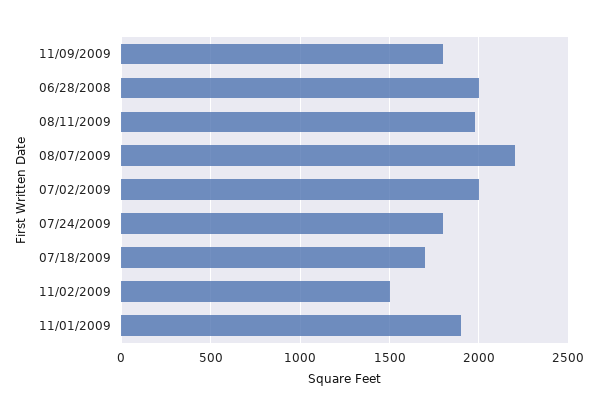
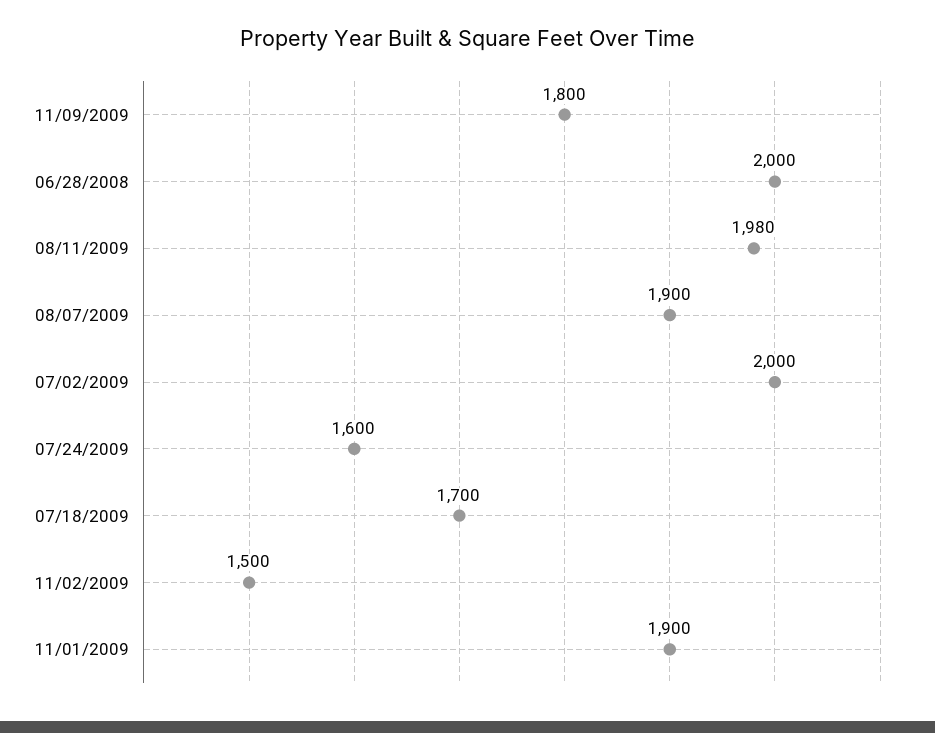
08/07/2009: 2200 -> 1900
07/24/2009: 1800 -> 1600

